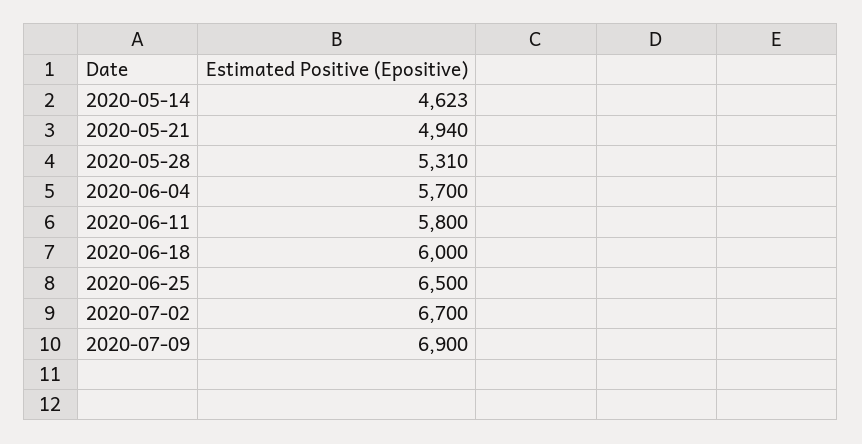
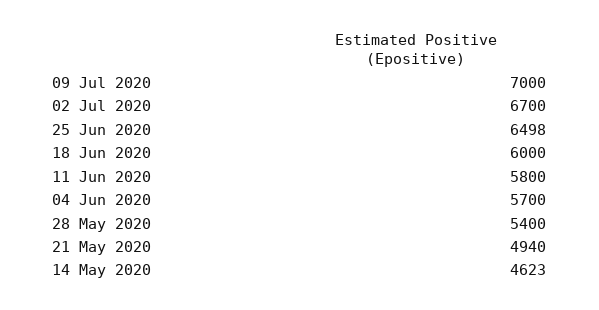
2020-05-28: 5310 -> 5400
2020-06-25: 6500 -> 6498
2020-07-09: 6900 -> 7000

